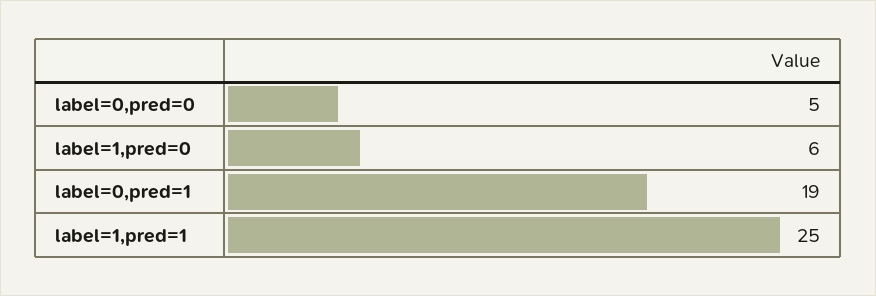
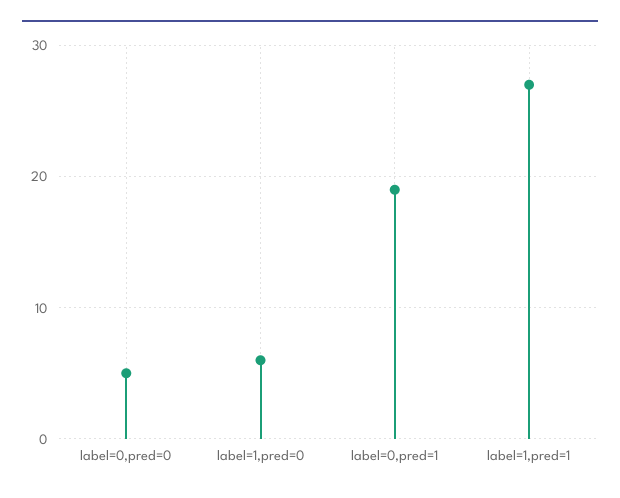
label=1,pred=1: 25 -> 27

